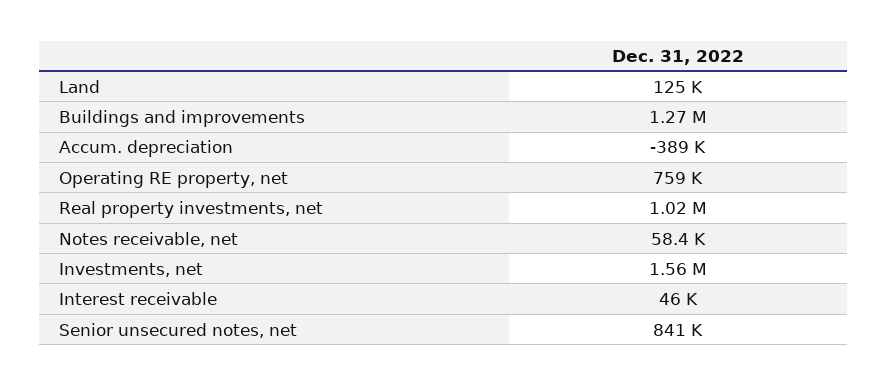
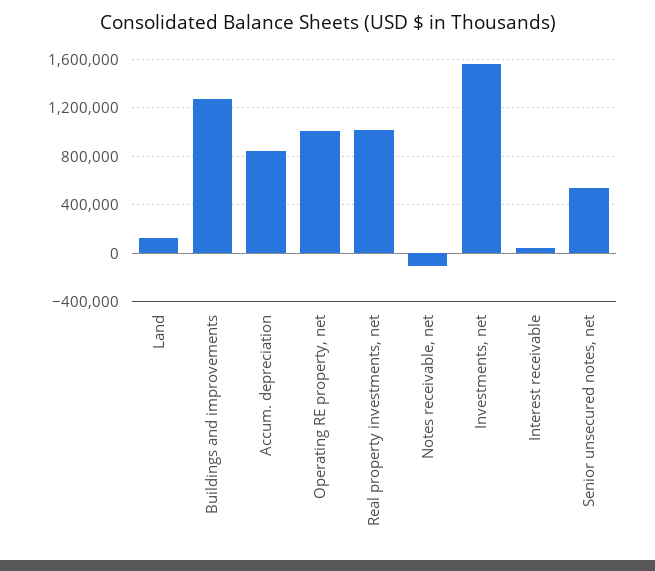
Accum. depreciation: -389000 -> 850000
Operating RE property, net: 759000 -> 1000000
Notes receivable, net: 58400 -> -100000
Senior unsecured notes, net: 841000 -> 550000

